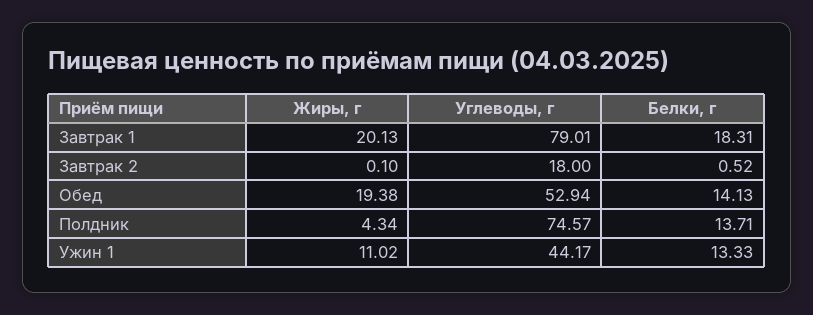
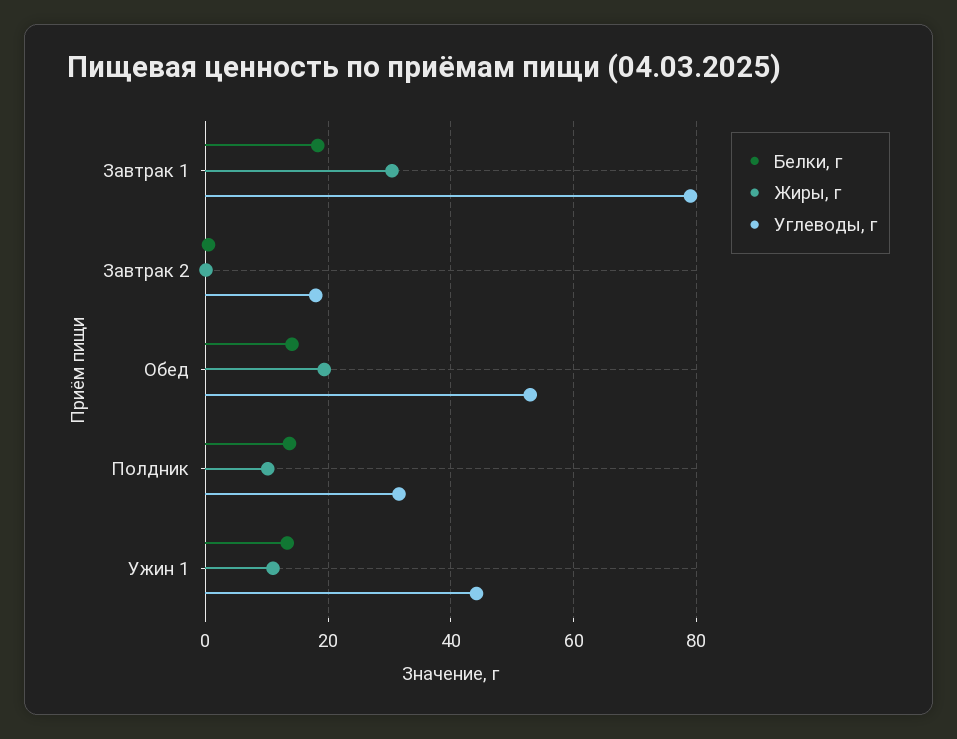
Жиры, г, Завтрак 1: 20.13 -> 30
Жиры, г, Полдник: 4.34 -> 10
Углеводы, г, Полдник: 74.57 -> 32

